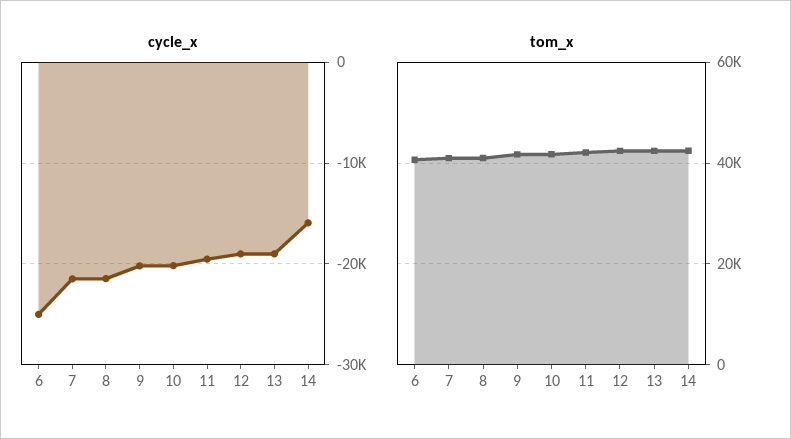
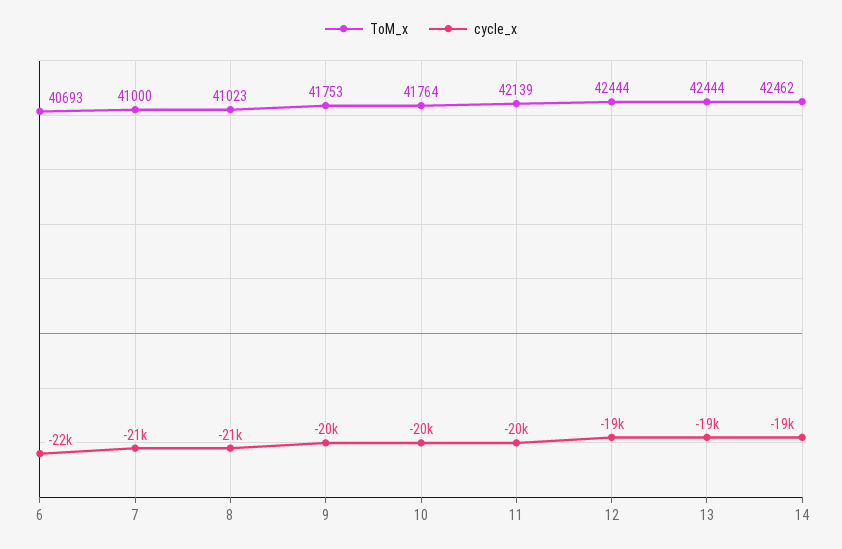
cycle_x, 6: -25000 -> -22000
cycle_x, 14: -16000 -> -19000

